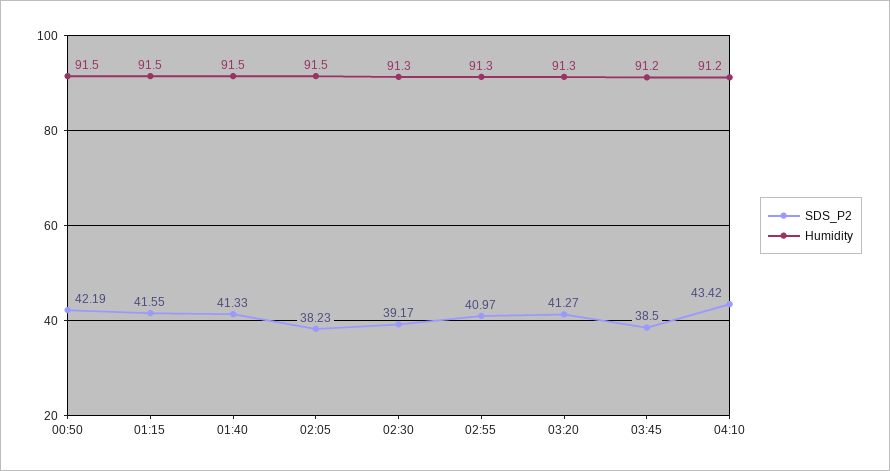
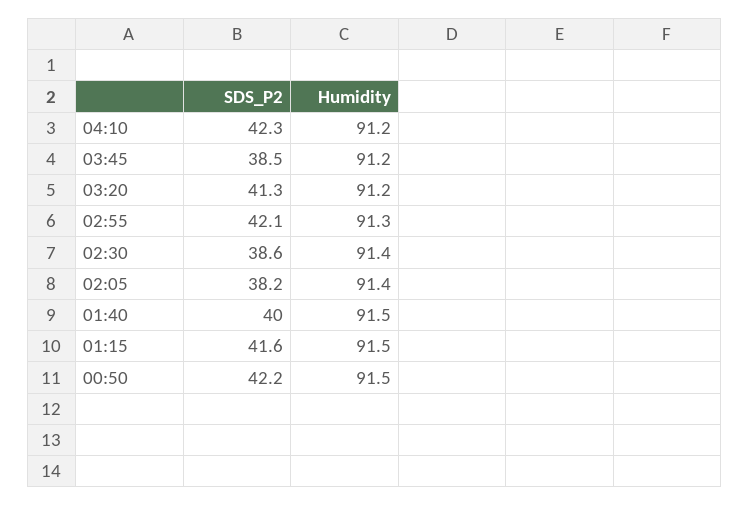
SDS_P2, 01:40: 41.33 -> 40
Humidity, 02:05: 91.5 -> 91.4
SDS_P2, 02:30: 39.17 -> 38.6
Humidity, 02:30: 91.3 -> 91.4
SDS_P2, 02:55: 40.97 -> 42.1
Humidity, 03:20: 91.3 -> 91.2
SDS_P2, 04:10: 43.42 -> 42.3

